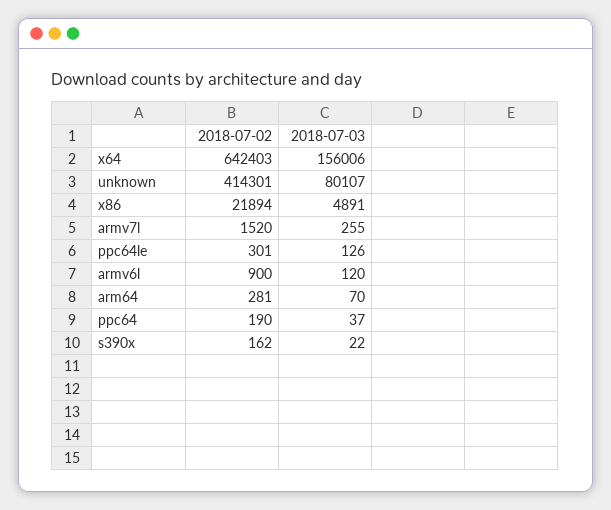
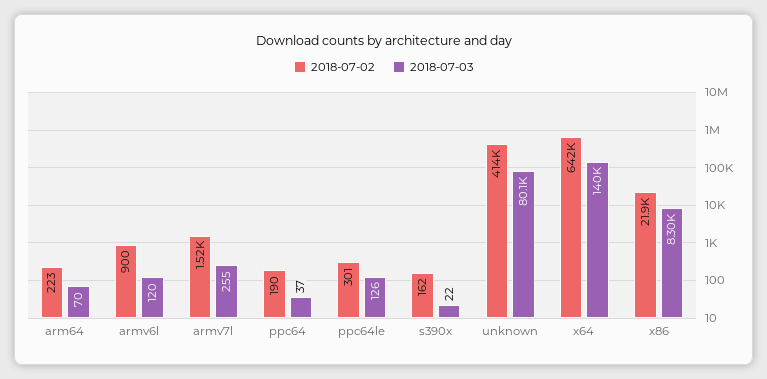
2018-07-03, x64: 156006 -> 140000
2018-07-03, x86: 4891 -> 8300
2018-07-02, arm64: 281 -> 223

